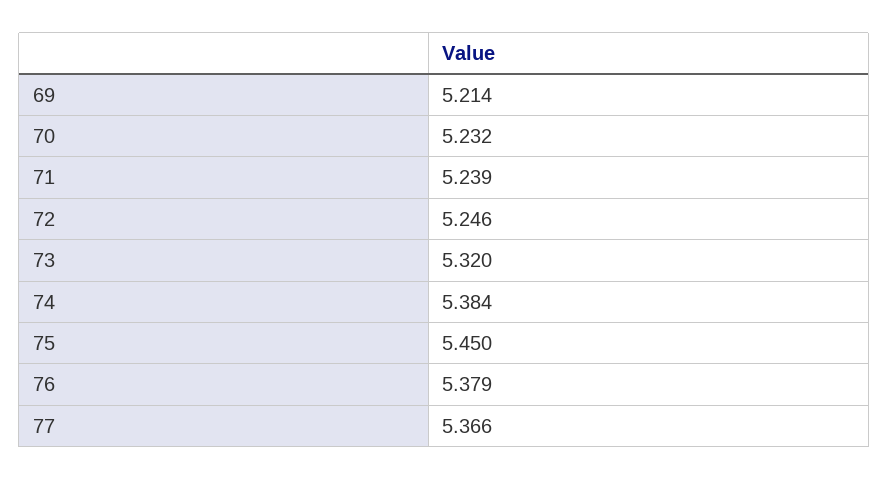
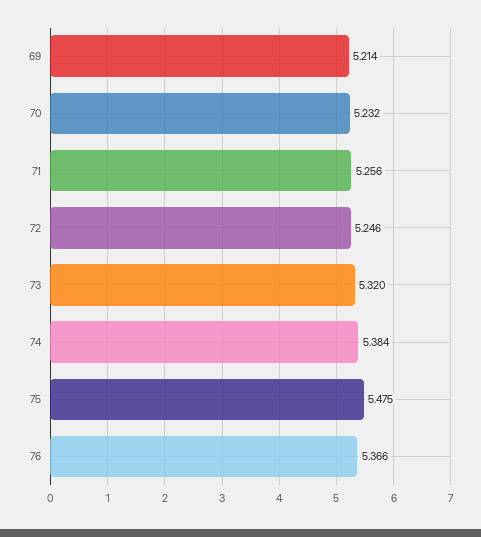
71: 5.239 -> 5.256
75: 5.45 -> 5.475
76: 5.379 -> 5.366
77: 5.366 -> none

